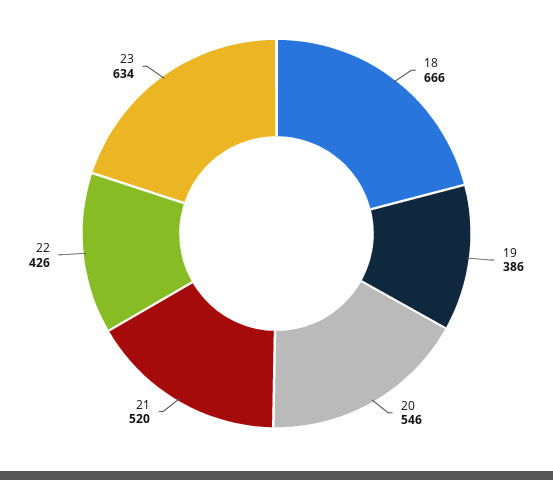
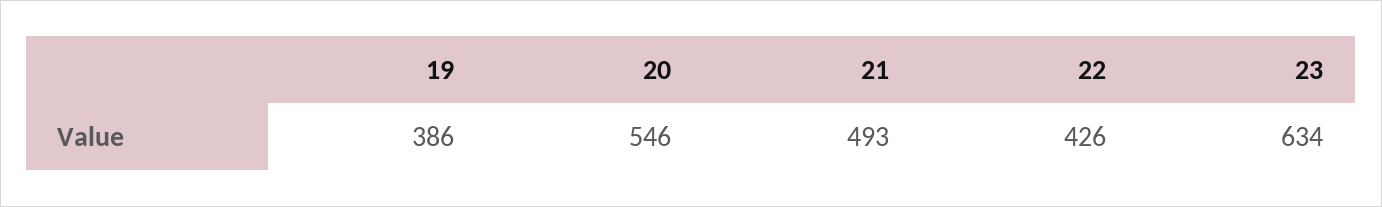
18: 666 -> none
21: 520 -> 493

